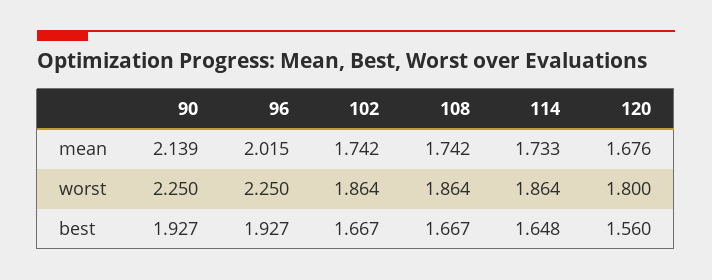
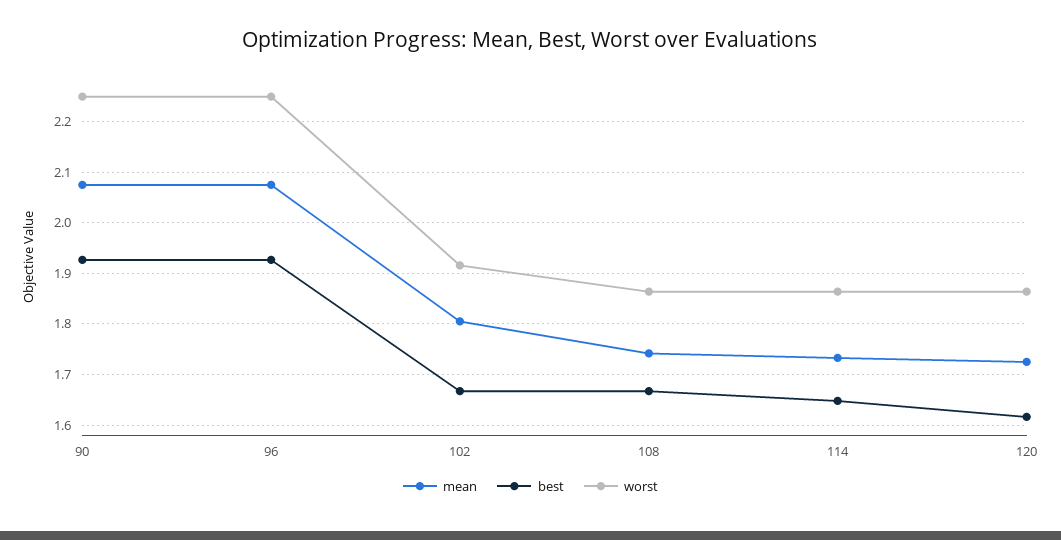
mean, 90: 2.139 -> 2.08
mean, 96: 2.015 -> 2.08
mean, 102: 1.742 -> 1.8
mean, 120: 1.676 -> 1.72
worst, 102: 1.864 -> 1.92
worst, 120: 1.8 -> 1.86
best, 120: 1.56 -> 1.62

